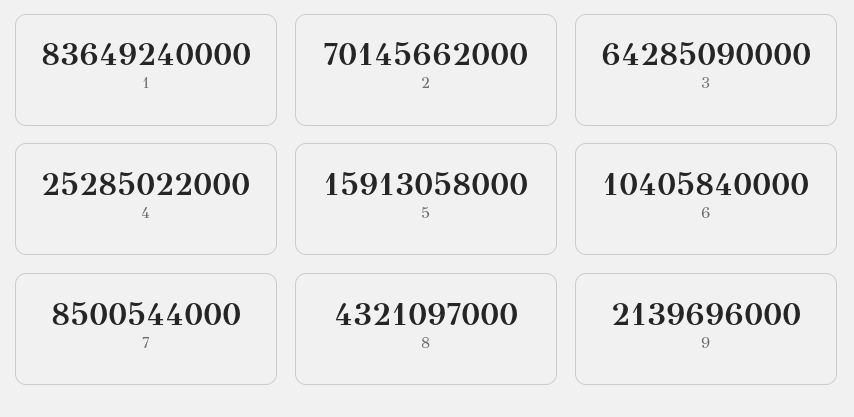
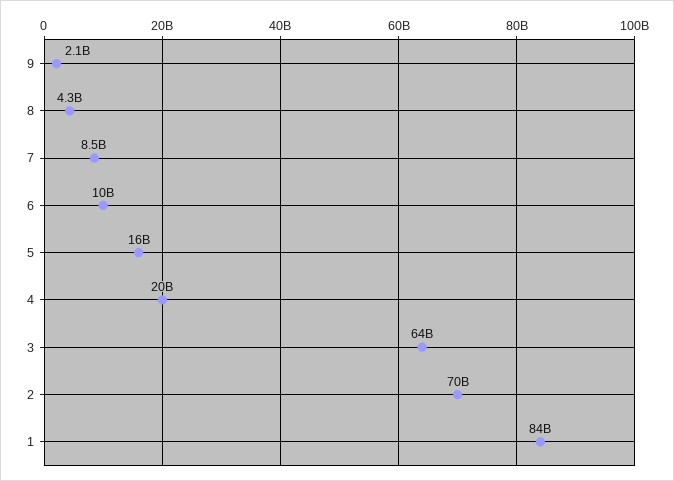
4: 25285022000 -> 20000000000

